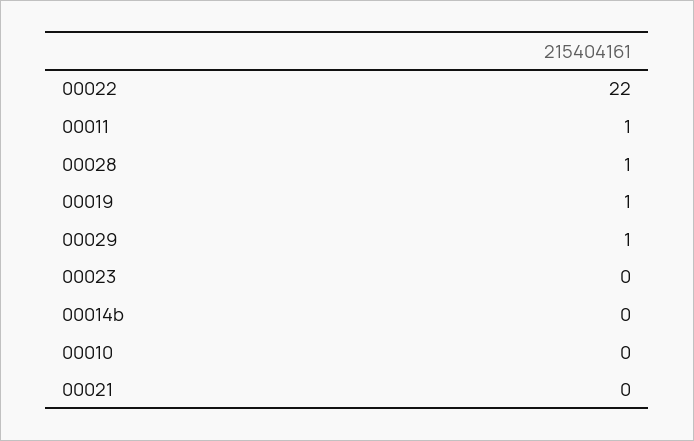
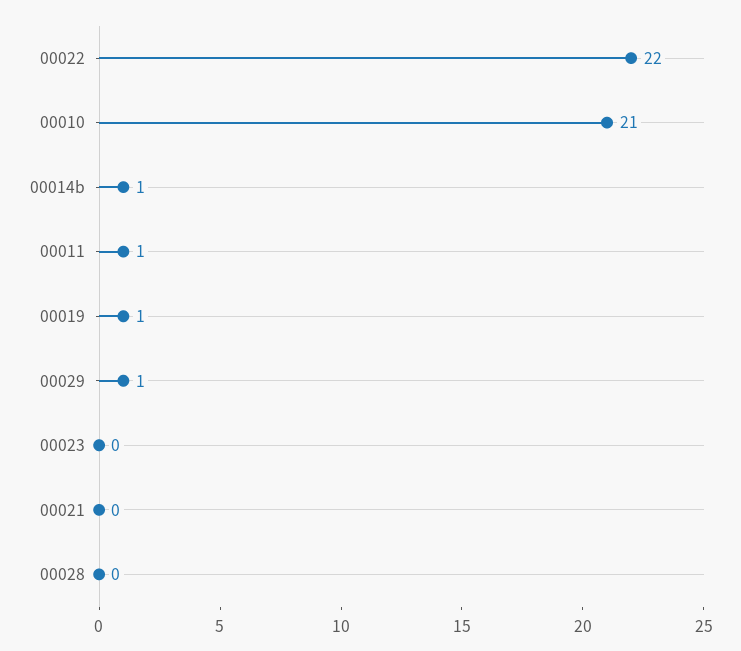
00028: 1 -> 0
00014b: 0 -> 1
00010: 0 -> 21

